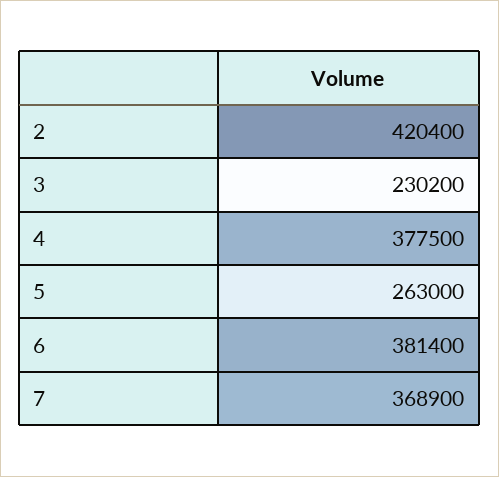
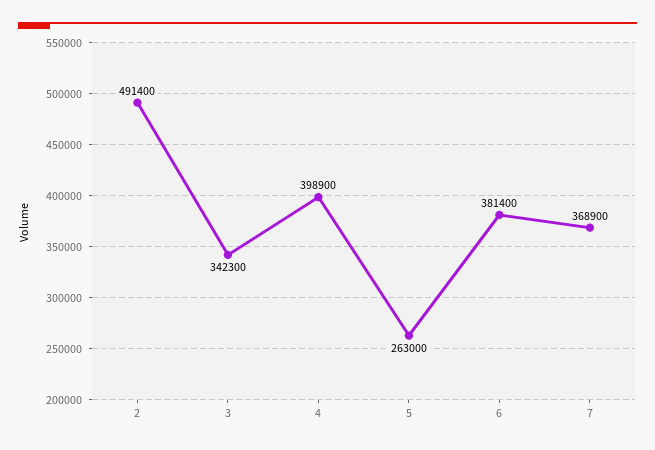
2: 420400 -> 491400
3: 230200 -> 342300
4: 377500 -> 398900

